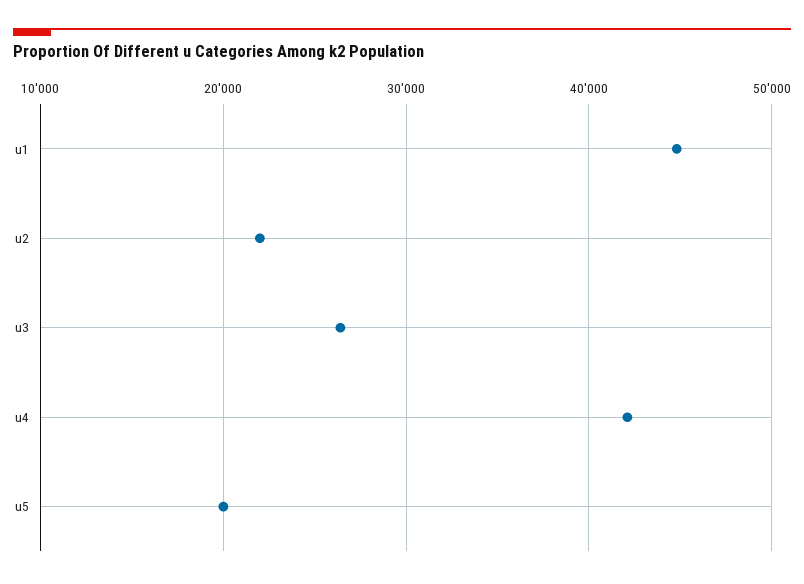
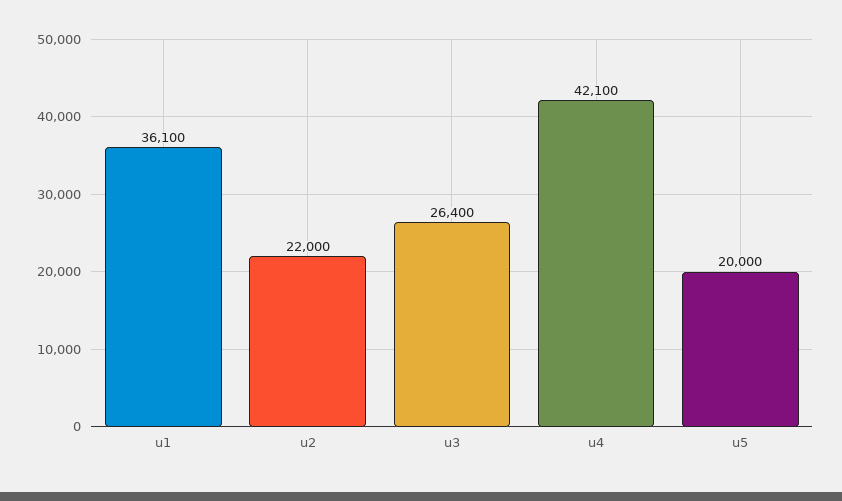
u1: 45000 -> 36100

